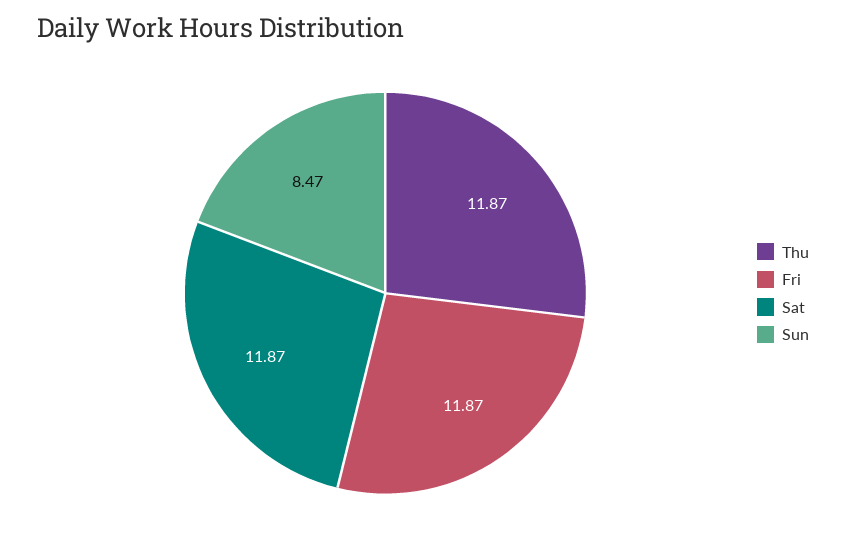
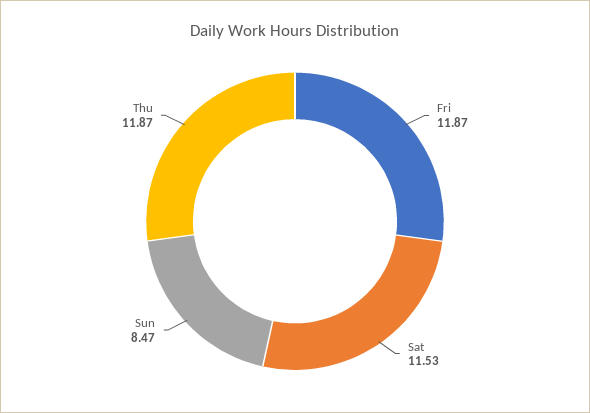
Sat: 11.87 -> 11.53

